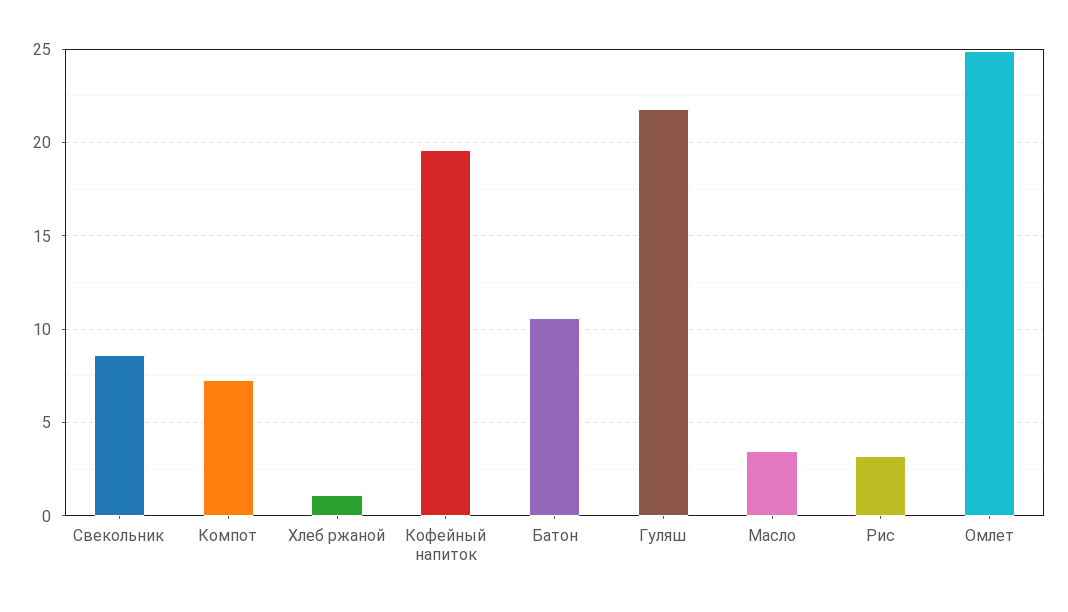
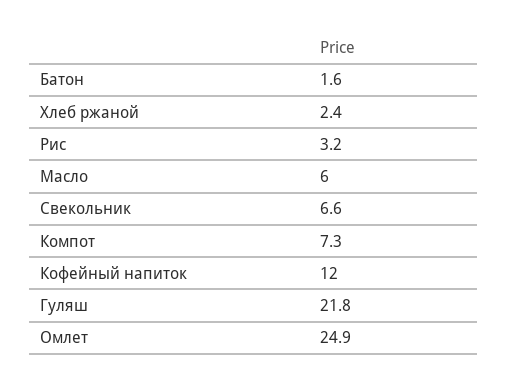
Свекольник: 8.5 -> 6.6
Хлеб ржаной: 1 -> 2.4
Кофейный напиток: 19.5 -> 12
Батон: 10.5 -> 1.6
Масло: 3.5 -> 6

